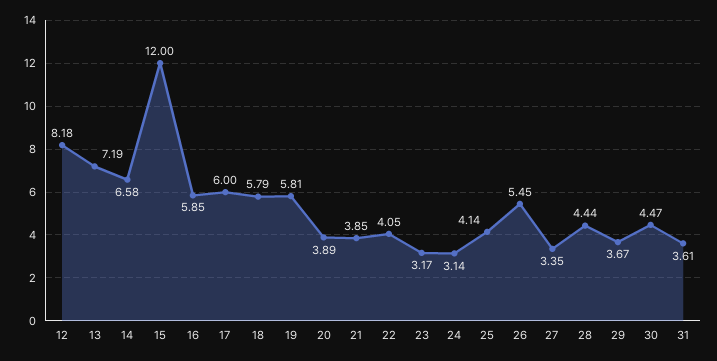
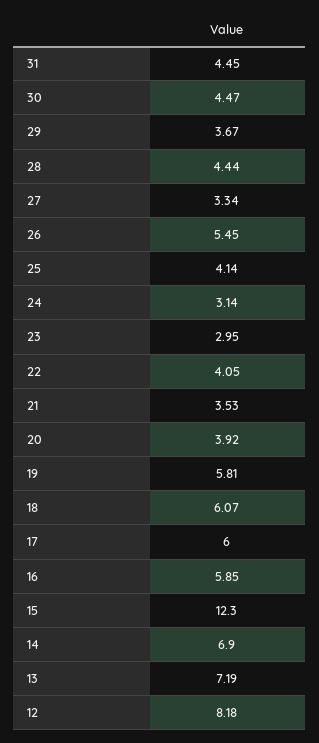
14: 6.58 -> 6.9
15: 12 -> 12.3
18: 5.79 -> 6.07
20: 3.89 -> 3.92
21: 3.85 -> 3.53
23: 3.17 -> 2.95
27: 3.35 -> 3.34
31: 3.61 -> 4.45

